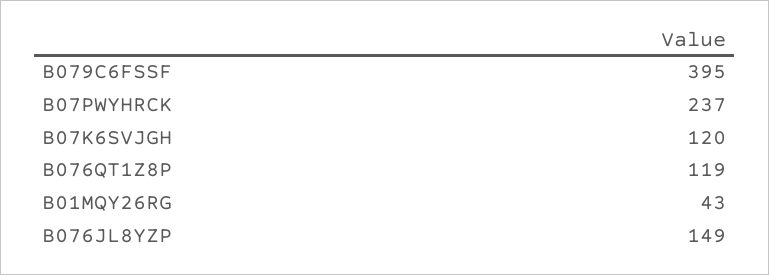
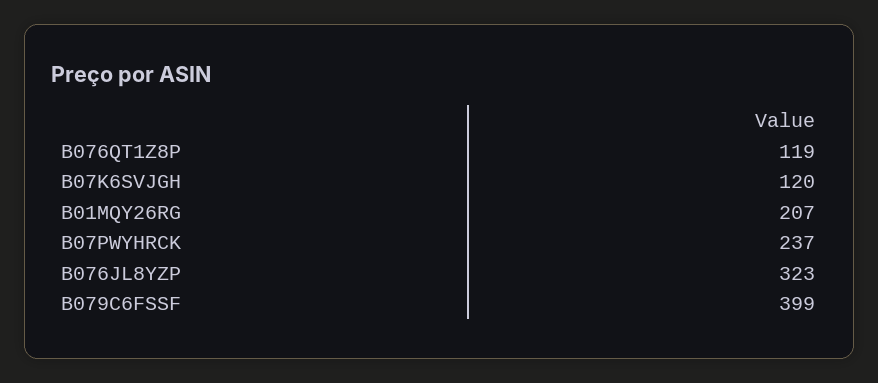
B079C6FSSF: 395 -> 399
B01MQY26RG: 43 -> 207
B076JL8YZP: 149 -> 323

